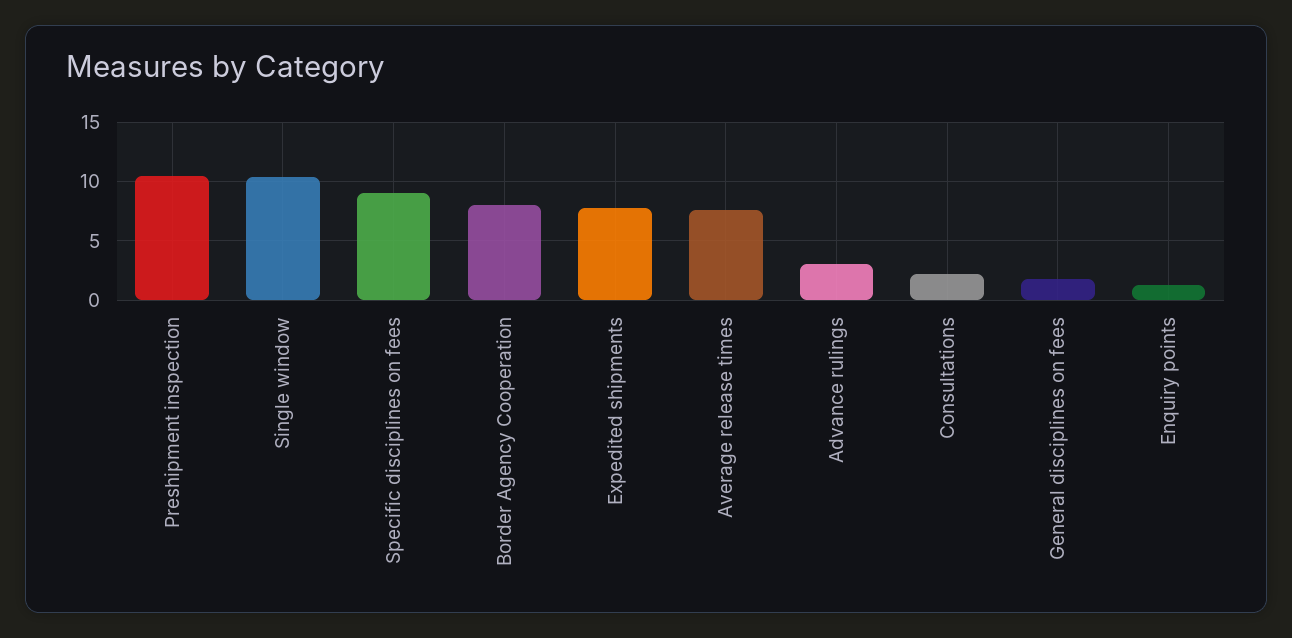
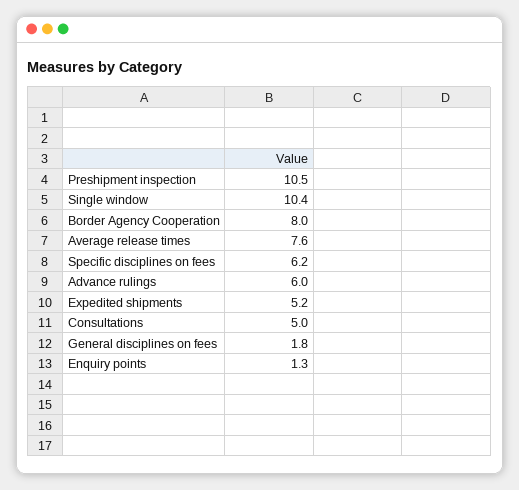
Specific disciplines on fees: 9 -> 6.2
Expedited shipments: 8 -> 5.2
Advance rulings: 3 -> 6
Consultations: 2 -> 5

